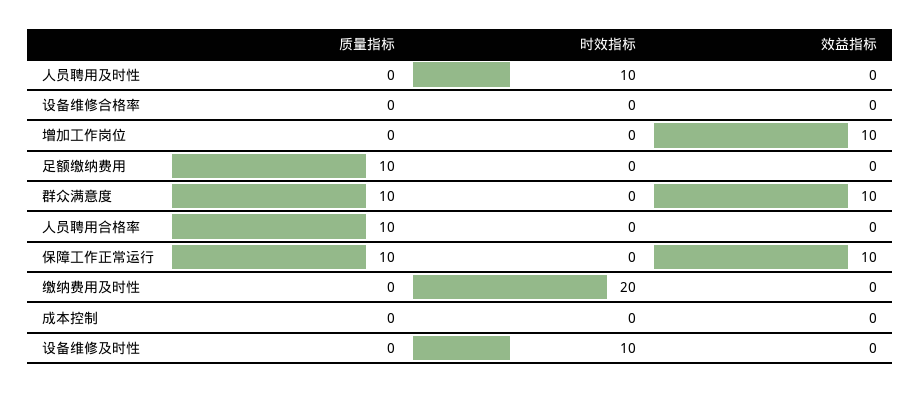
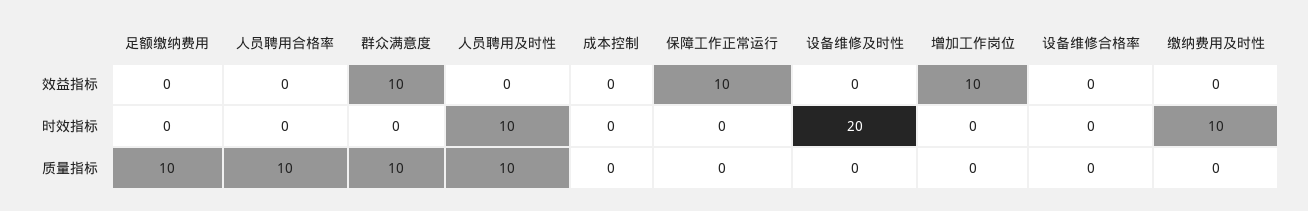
质量指标, 人员聘用及时性: 0 -> 10
质量指标, 保障工作正常运行: 10 -> 0
时效指标, 缴纳费用及时性: 20 -> 10
时效指标, 设备维修及时性: 10 -> 20

